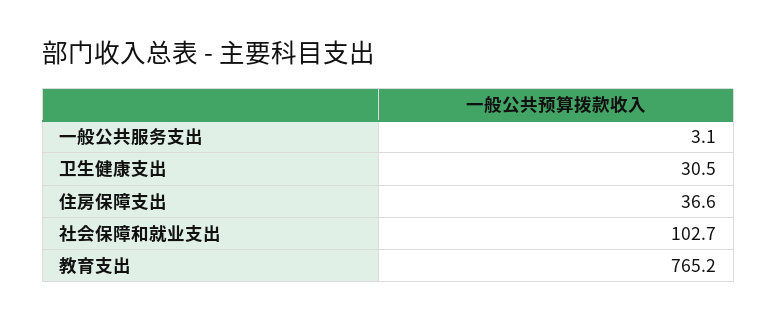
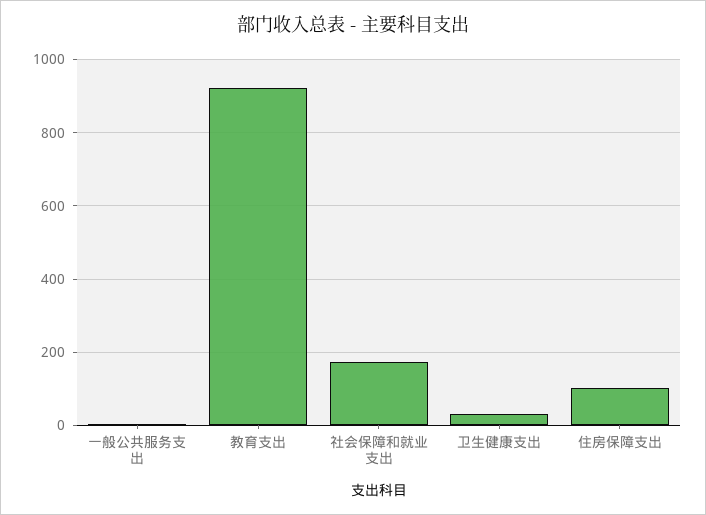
住房保障支出: 36.6 -> 100
社会保障和就业支出: 102.7 -> 180
教育支出: 765.2 -> 920

